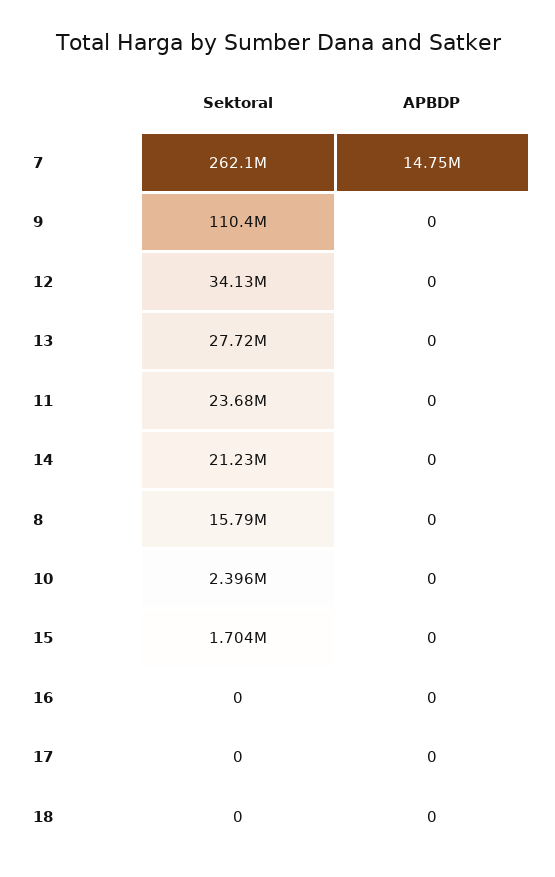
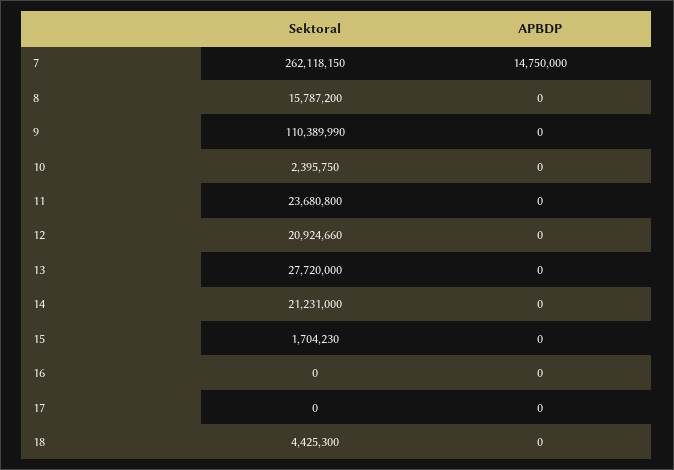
Sektoral, 12: 34130000 -> 20924660
Sektoral, 18: 0 -> 4425300

